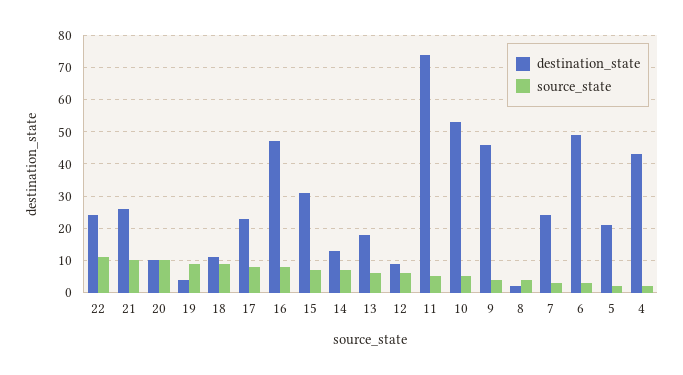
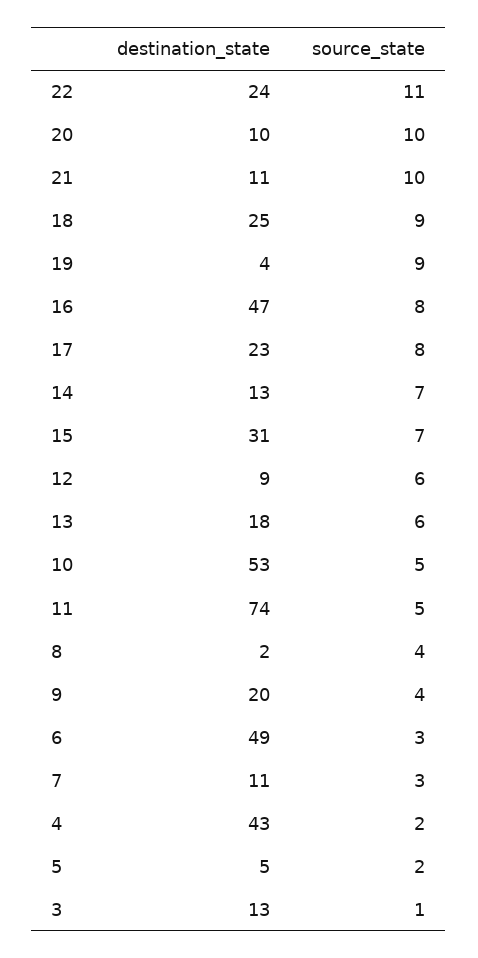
destination_state, 21: 25 -> 11
destination_state, 18: 10 -> 25
destination_state, 9: 45 -> 20
destination_state, 7: 25 -> 11
destination_state, 5: 20 -> 5
destination_state, 3: none -> 13
source_state, 3: none -> 1

